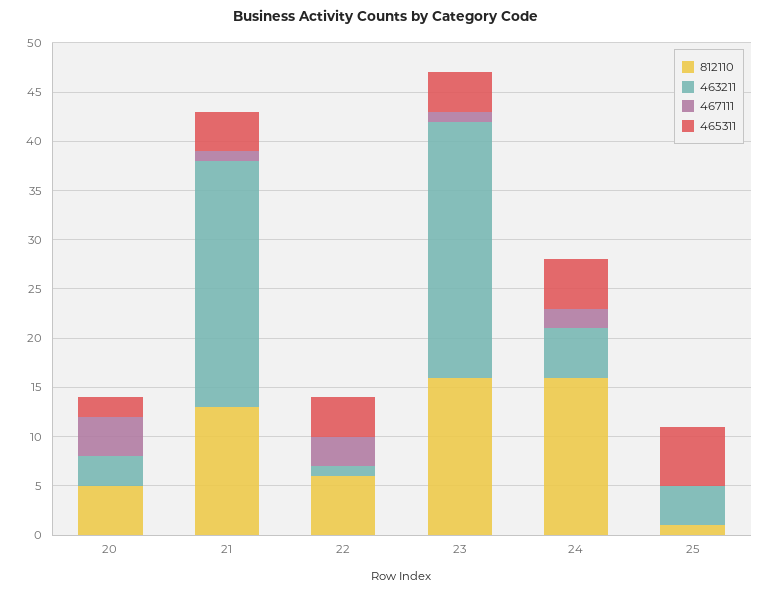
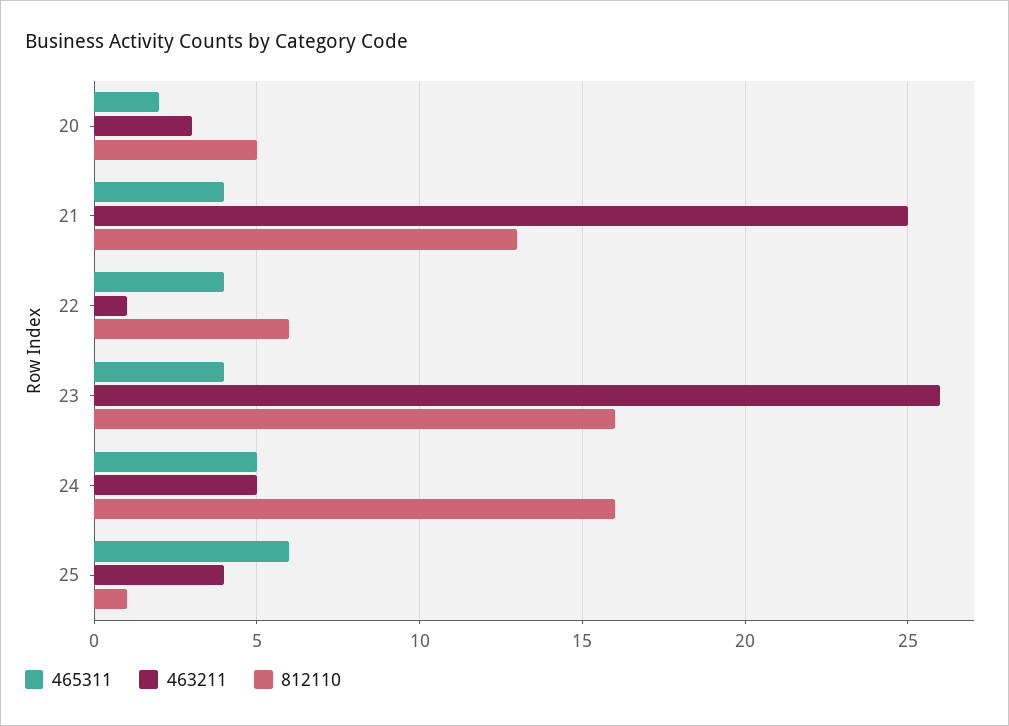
467111, 20: 4 -> none
467111, 21: 1 -> none
467111, 22: 3 -> none
467111, 23: 1 -> none
467111, 24: 2 -> none
467111, 25: 0 -> none

